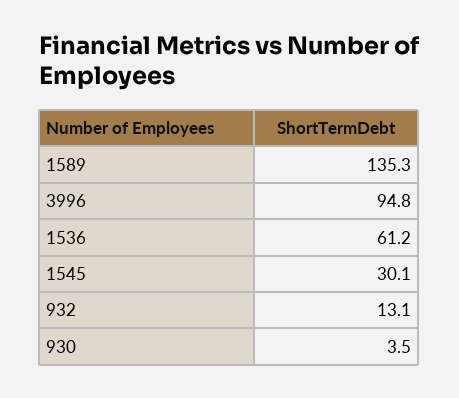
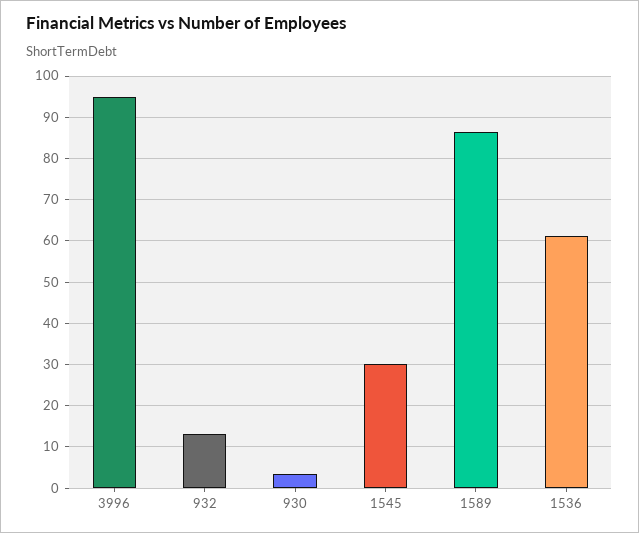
1589: 135.3 -> 86

